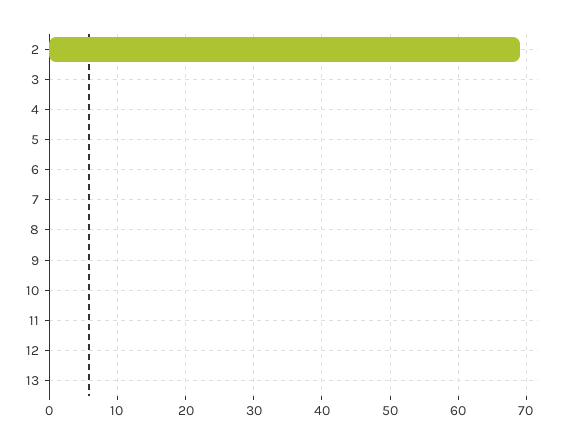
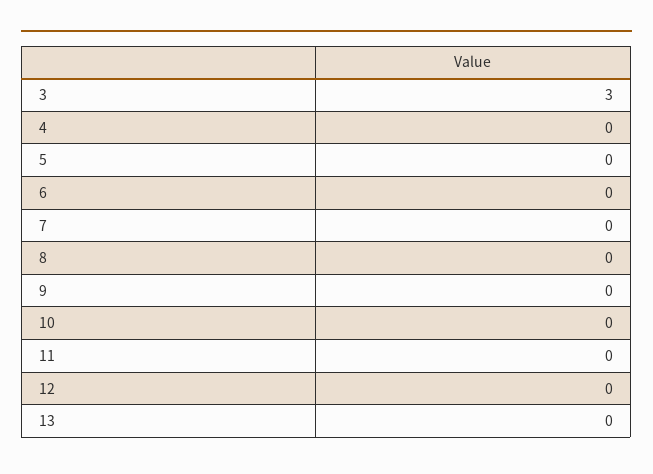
2: 69 -> none
3: 0 -> 3

